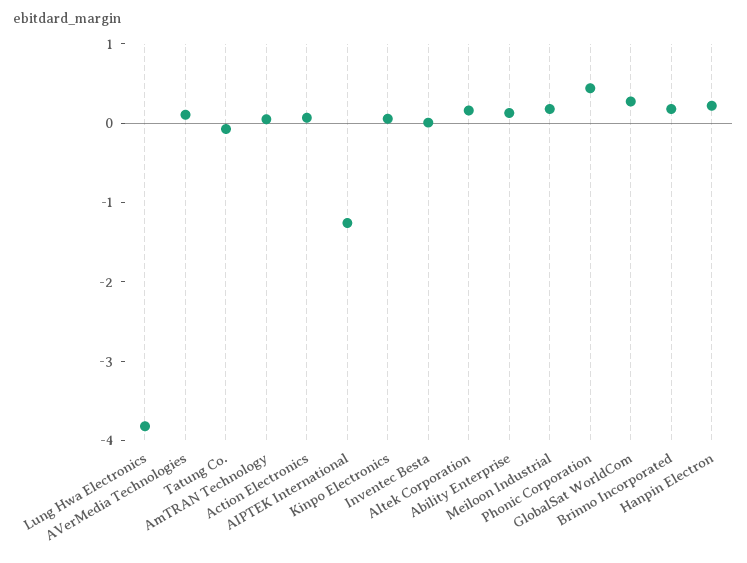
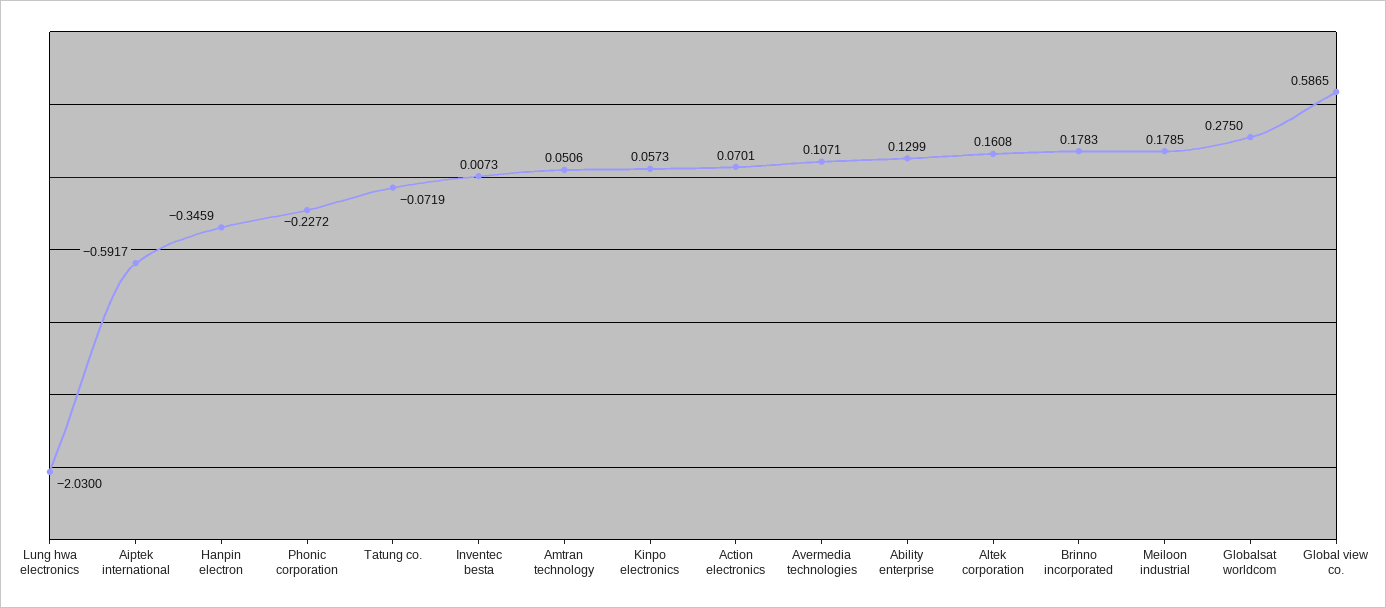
Lung Hwa Electronics: -3.8 -> -2.03
AIPTEK International: -1.2 -> -0.5917
Phonic Corporation: 0.4 -> -0.2272
Hanpin Electron: 0.2 -> -0.3459
Global view co.: none -> 0.5865

